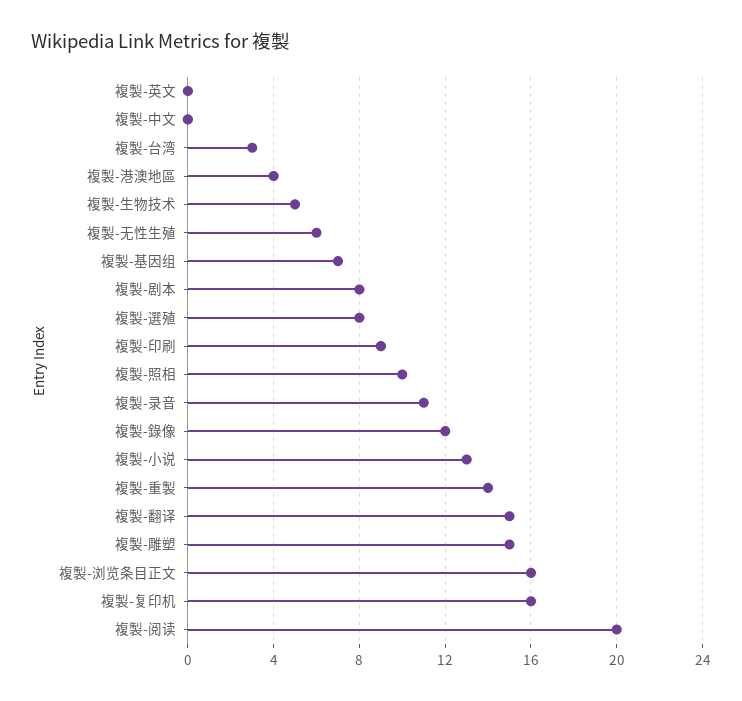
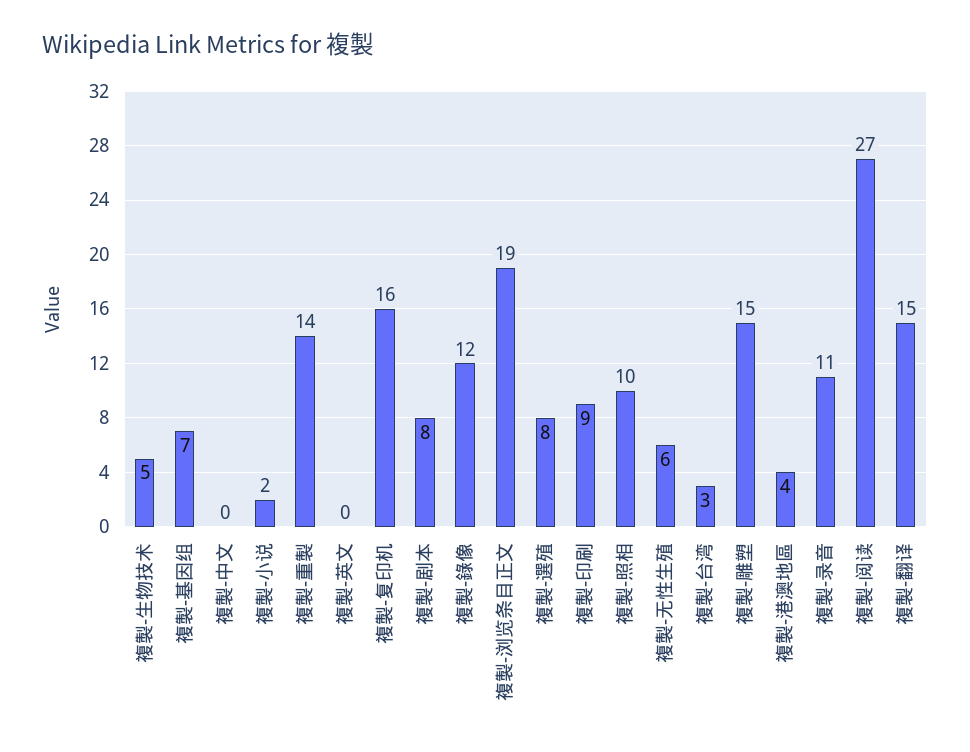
複製-小说: 13 -> 2
複製-浏览条目正文: 16 -> 19
複製-阅读: 20 -> 27

